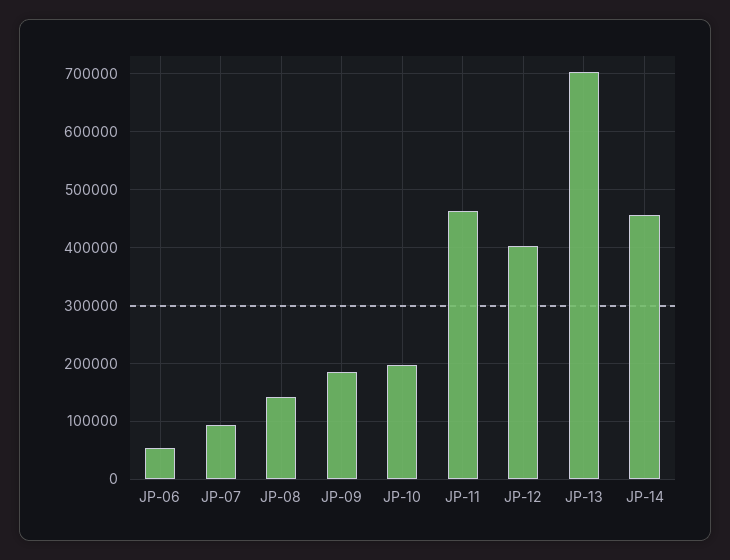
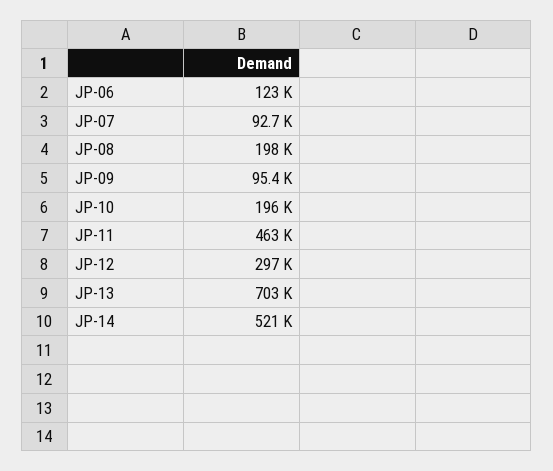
JP-06: 60000 -> 123000
JP-08: 140000 -> 198000
JP-09: 180000 -> 95400
JP-12: 400000 -> 297000
JP-14: 460000 -> 521000

